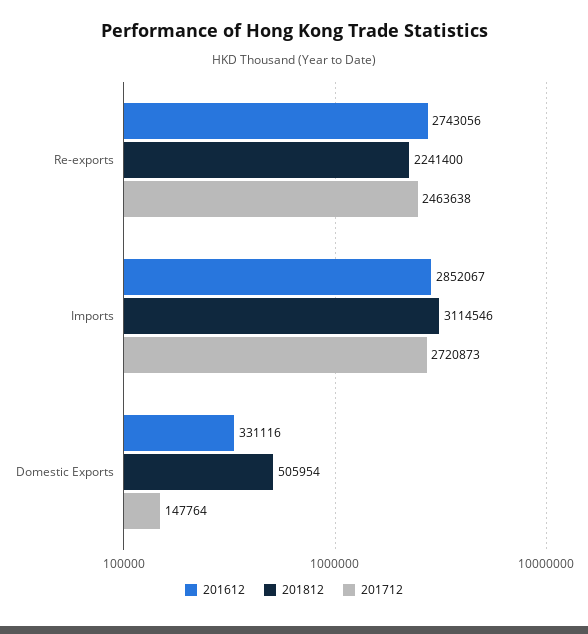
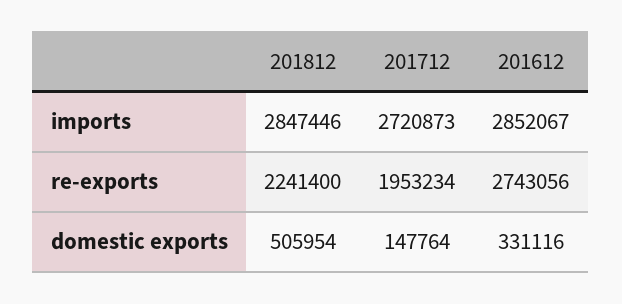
201712, Re-exports: 2463638 -> 1953234
201812, Imports: 3114546 -> 2847446

